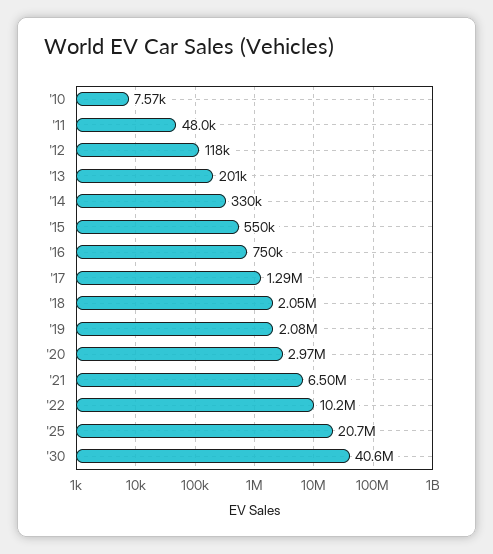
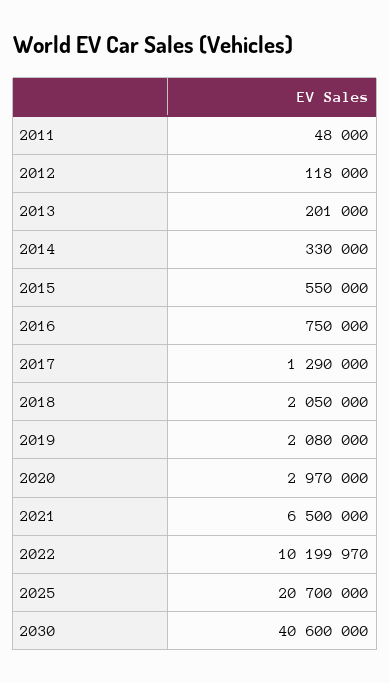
'10: 7570 -> none

